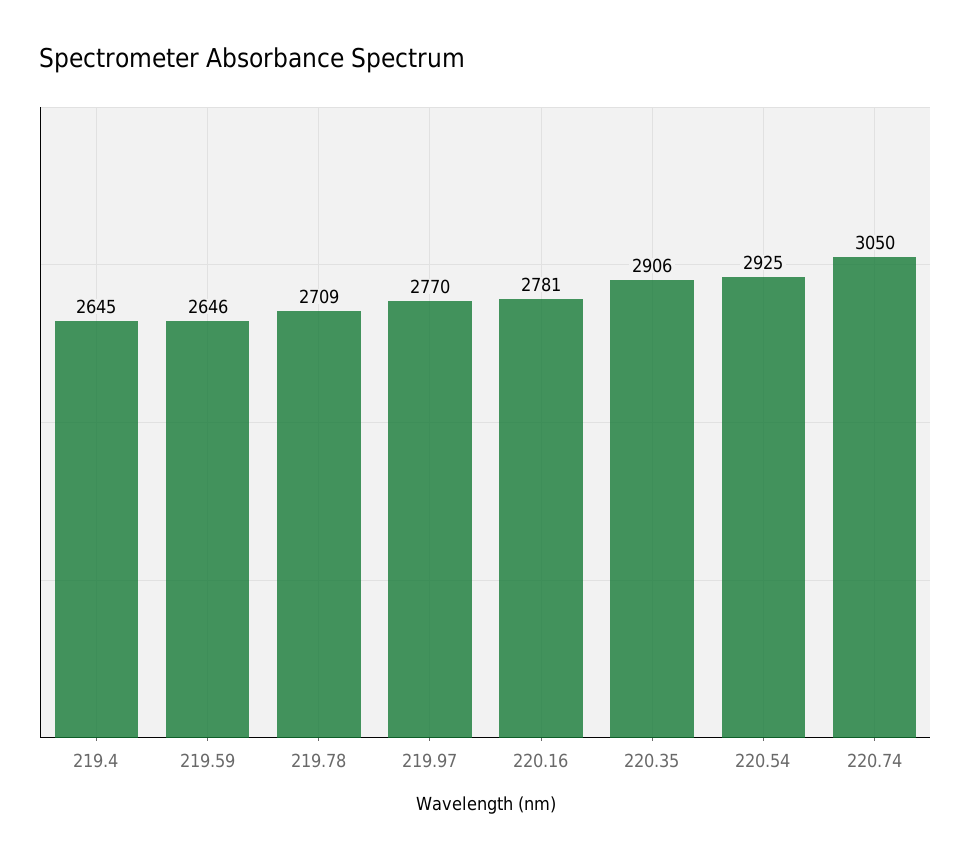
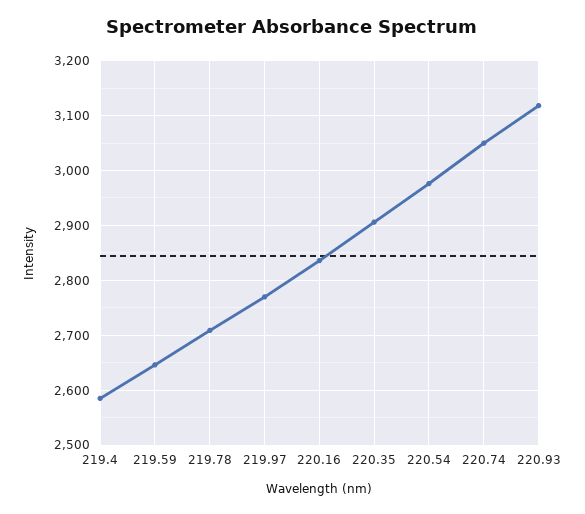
219.4: 2645 -> 2580
220.16: 2781 -> 2840
220.54: 2925 -> 2980
220.93: none -> 3120

